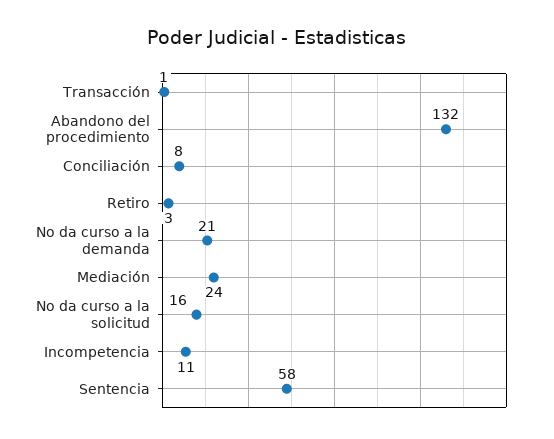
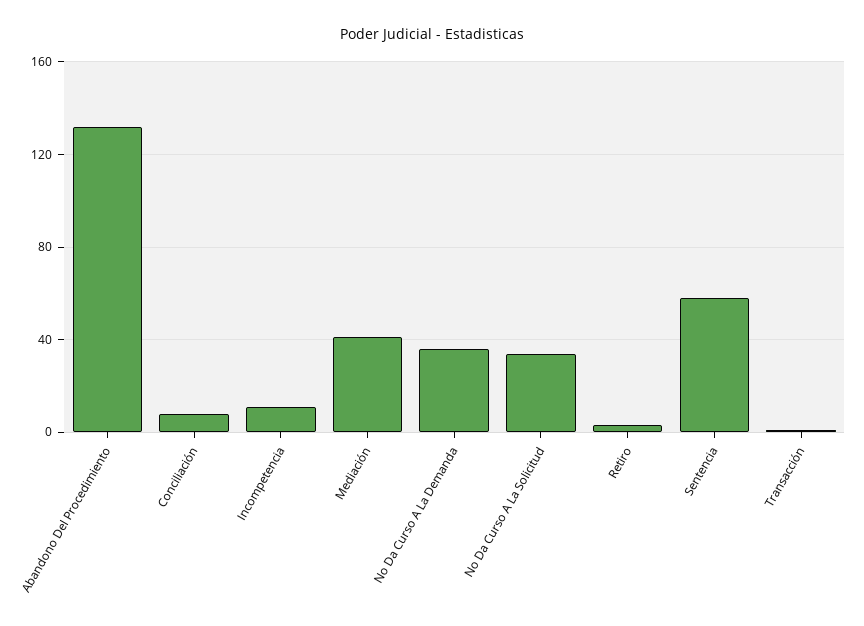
No da curso a la demanda: 21 -> 35
Mediación: 24 -> 40
No da curso a la solicitud: 16 -> 35

